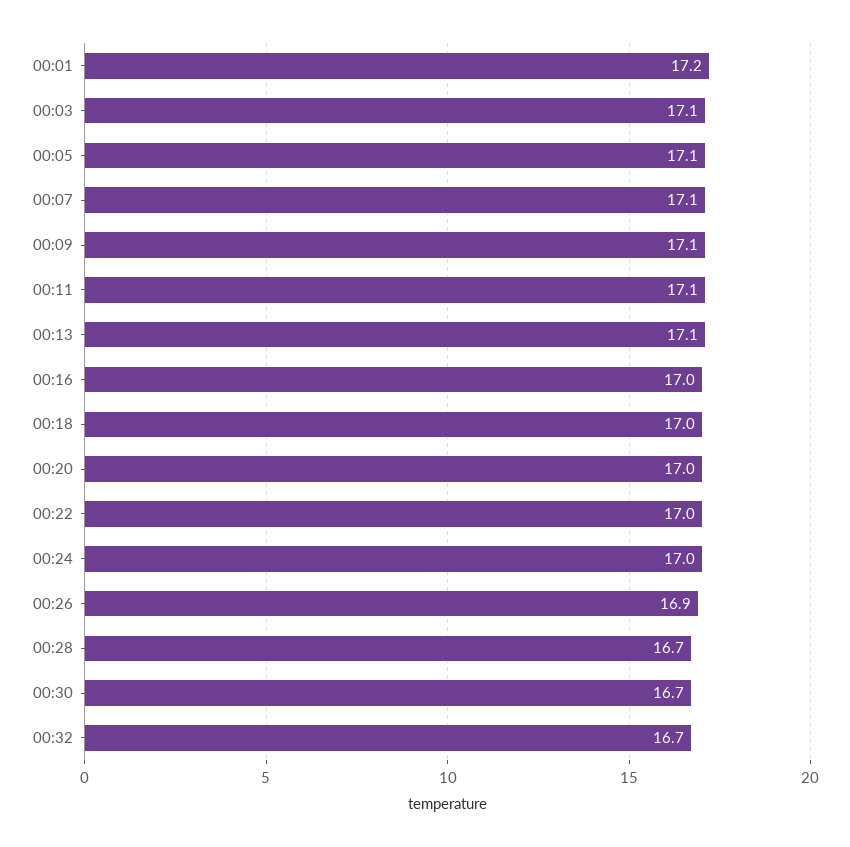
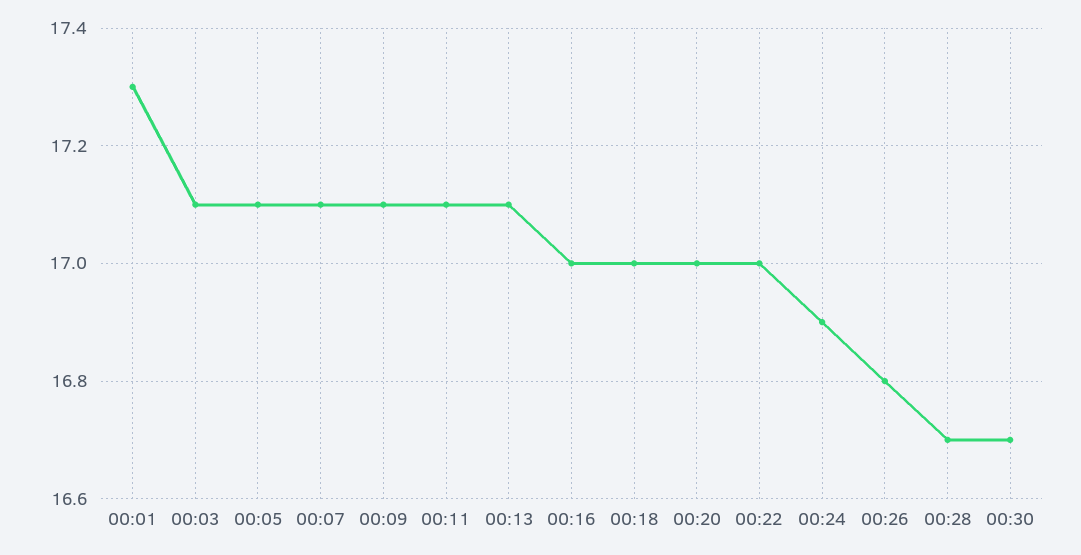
00:01: 17.2 -> 17.3
00:24: 17 -> 16.9
00:26: 16.9 -> 16.8
00:32: 16.7 -> none

